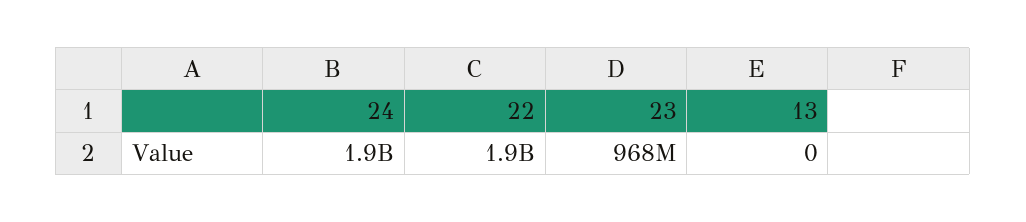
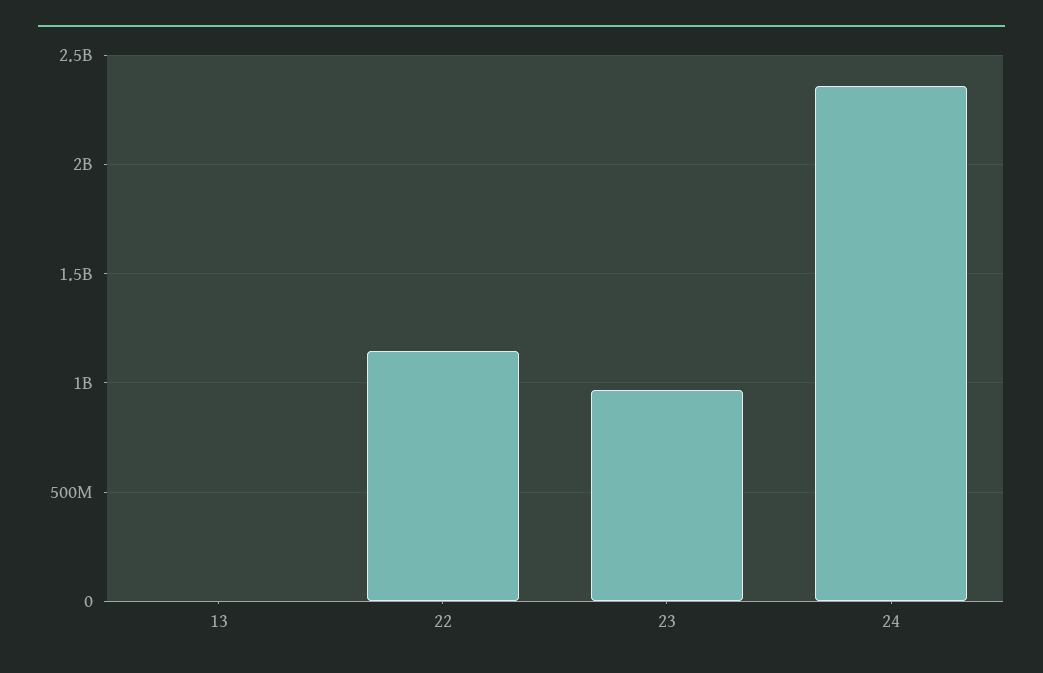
24: 1900000000 -> 2350000000
22: 1900000000 -> 1150000000

